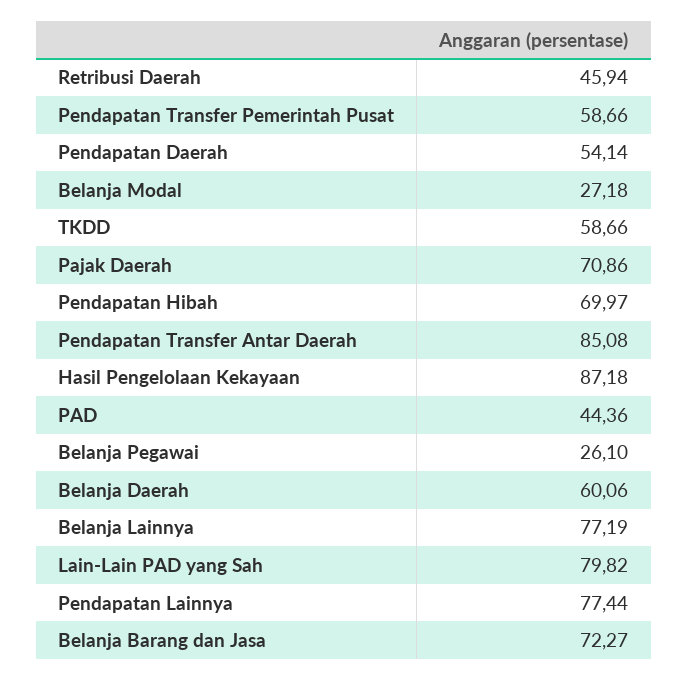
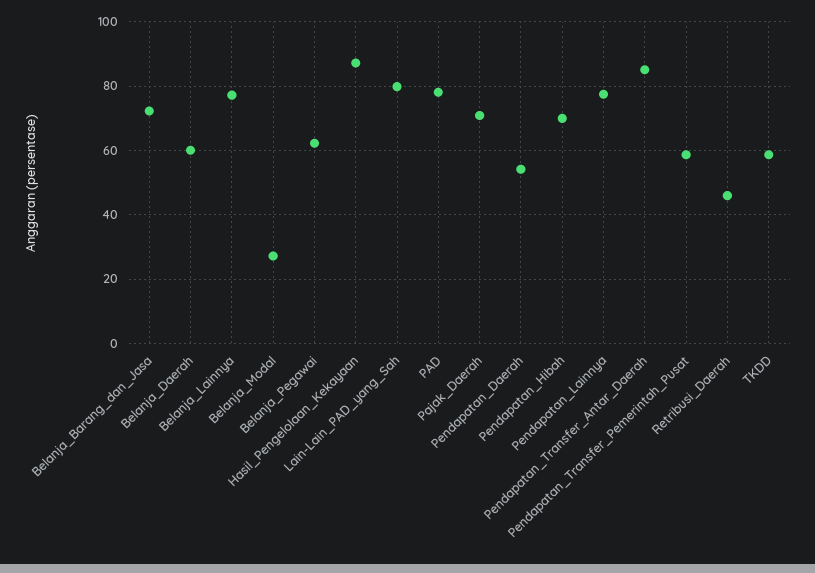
PAD: 44.36 -> 78
Belanja Pegawai: 26.1 -> 62

